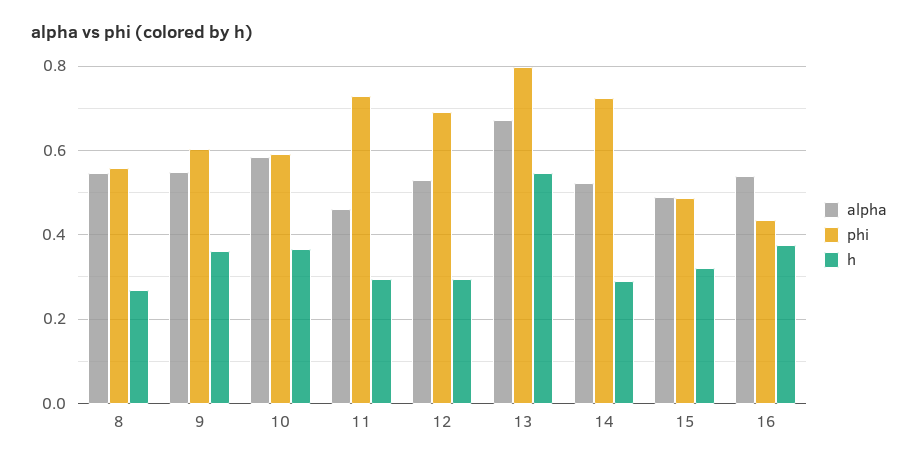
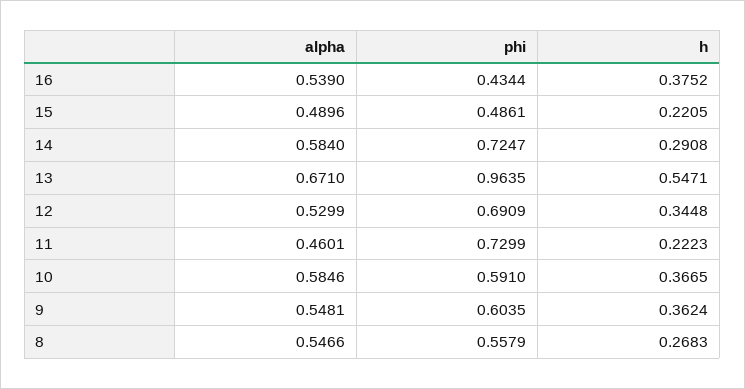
h, 11: 0.3 -> 0.2223
h, 12: 0.3 -> 0.3448
phi, 13: 0.8 -> 0.9635
alpha, 14: 0.52 -> 0.584
h, 15: 0.32 -> 0.2205

